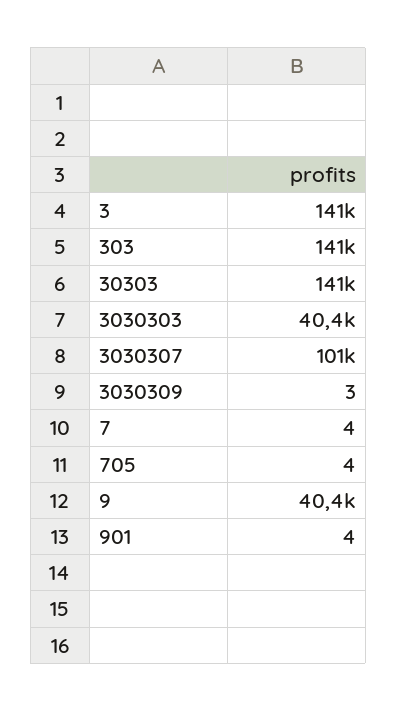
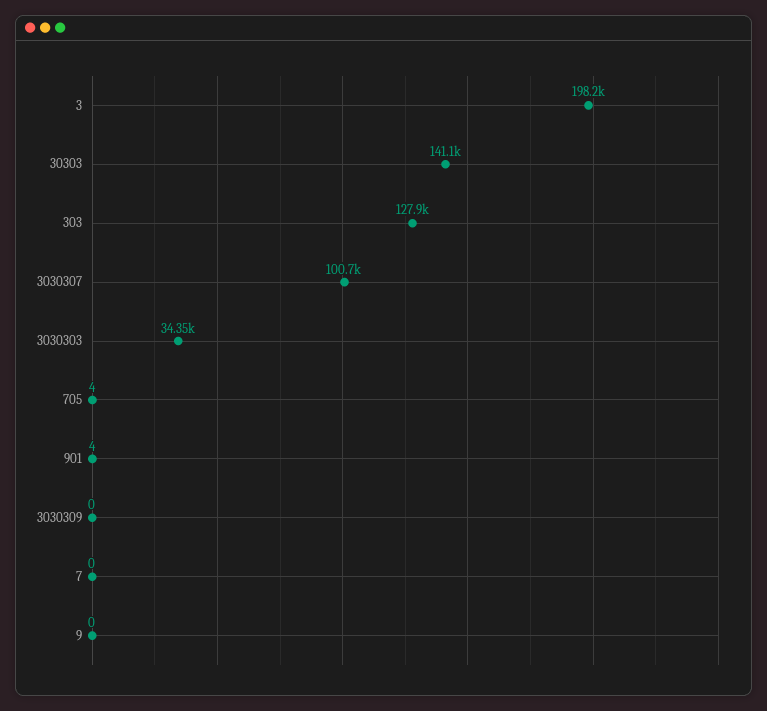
3: 141000 -> 198200
303: 141000 -> 127900
3030303: 40400 -> 34350
3030309: 3 -> 0
7: 4 -> 0
9: 40400 -> 0

